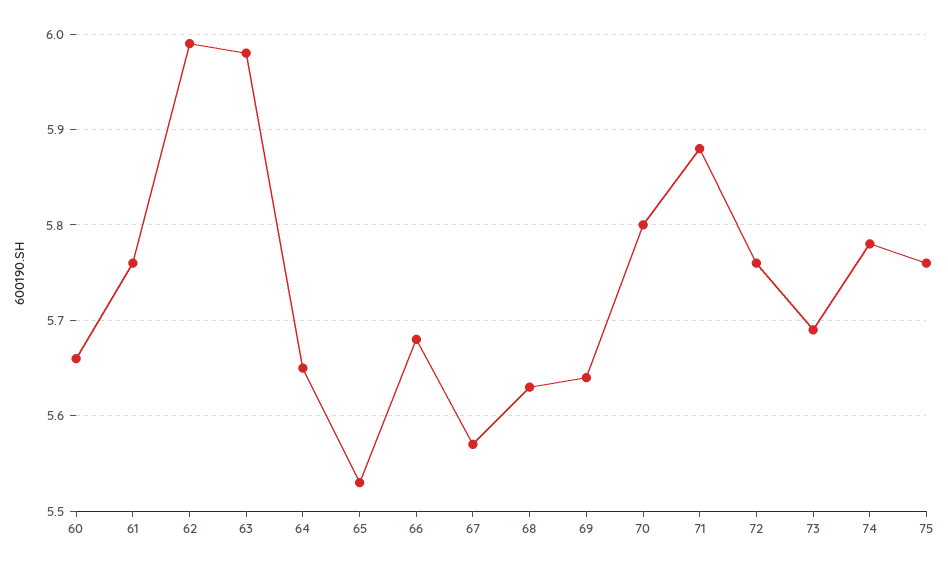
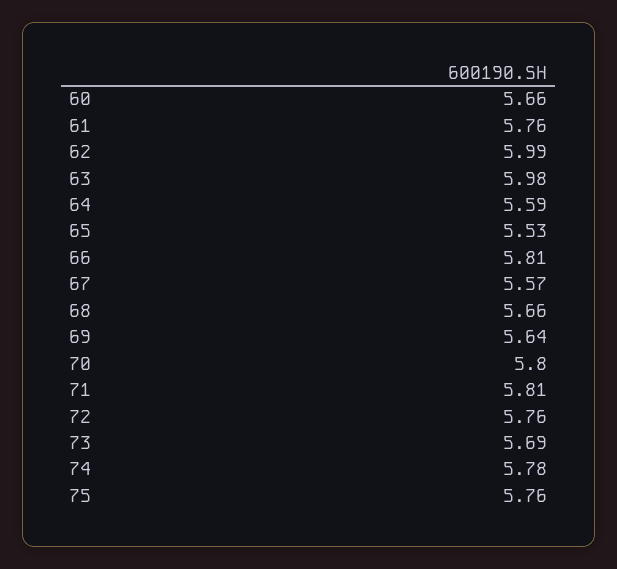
64: 5.65 -> 5.59
66: 5.68 -> 5.81
68: 5.63 -> 5.66
71: 5.88 -> 5.81

